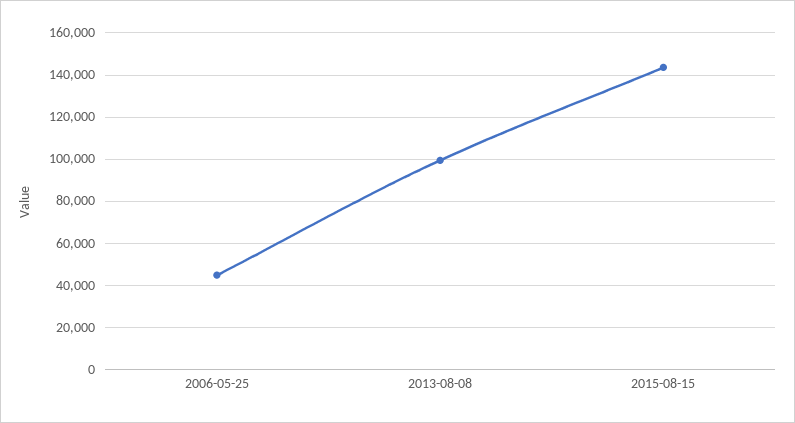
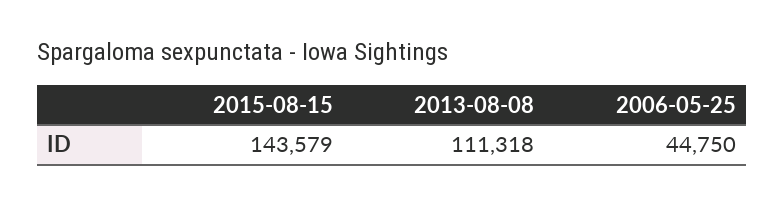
2013-08-08: 100000 -> 111318

